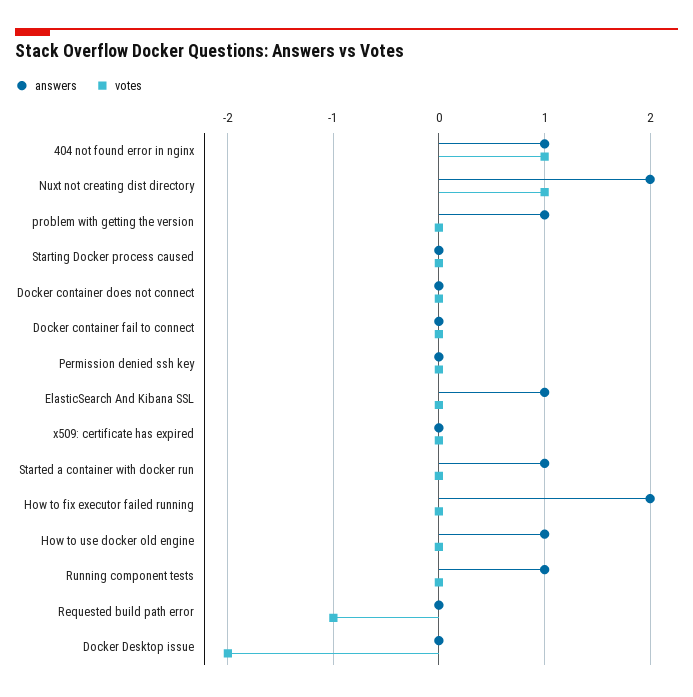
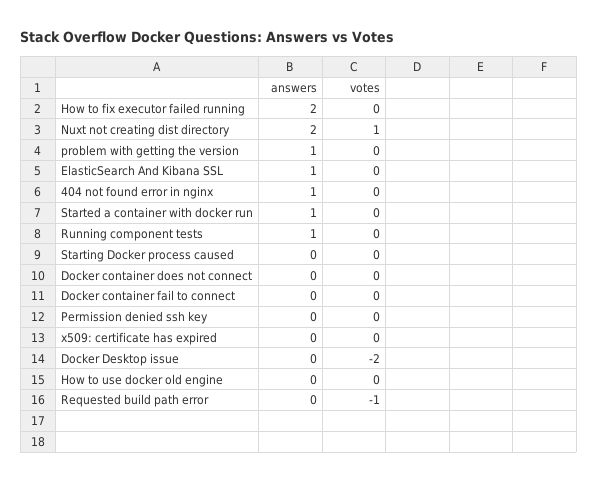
votes, 404 not found error in nginx: 1 -> 0
answers, How to use docker old engine: 1 -> 0

